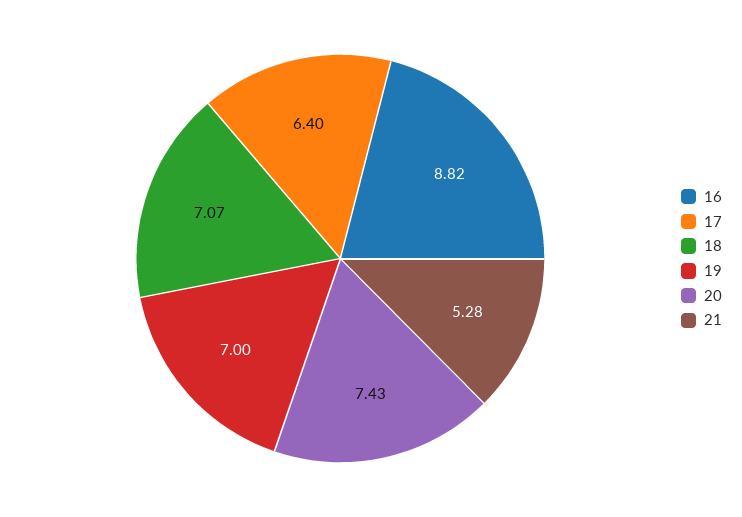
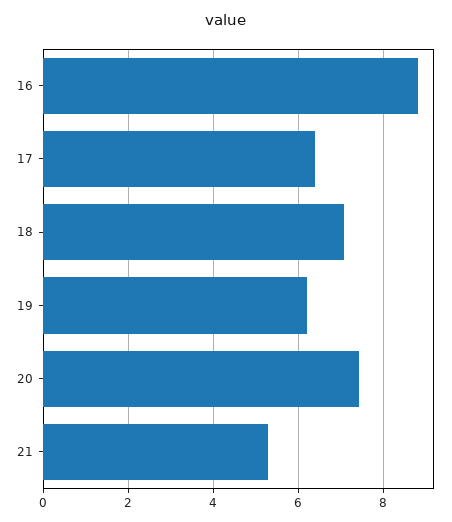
19: 7 -> 6.2

